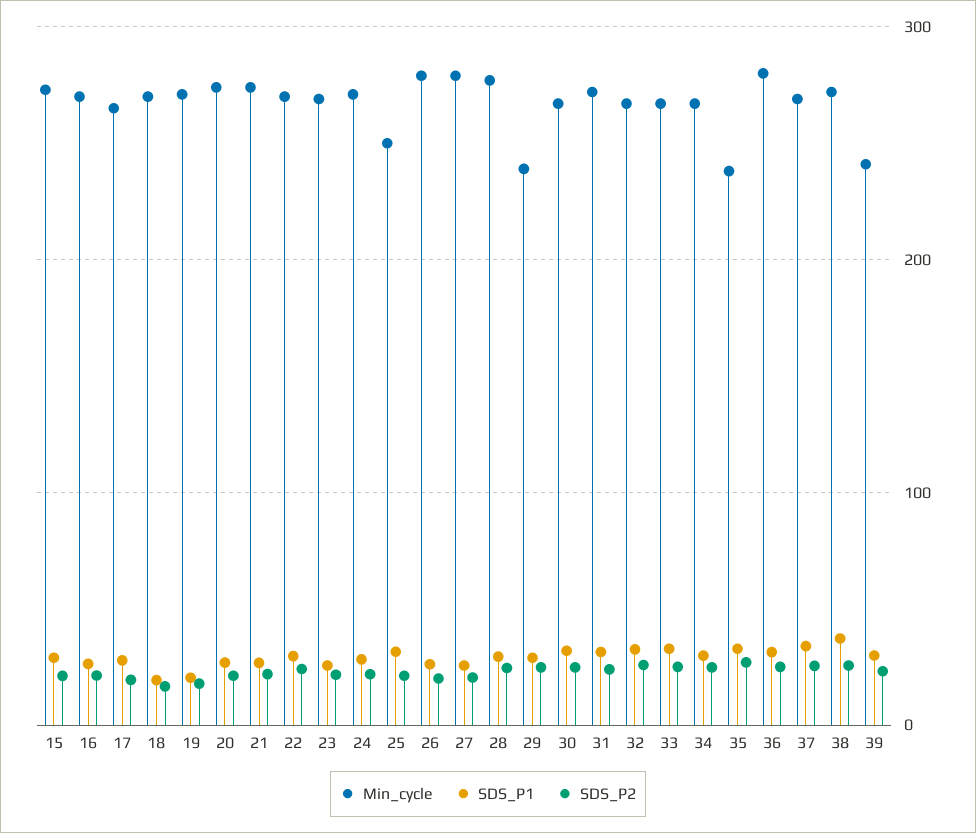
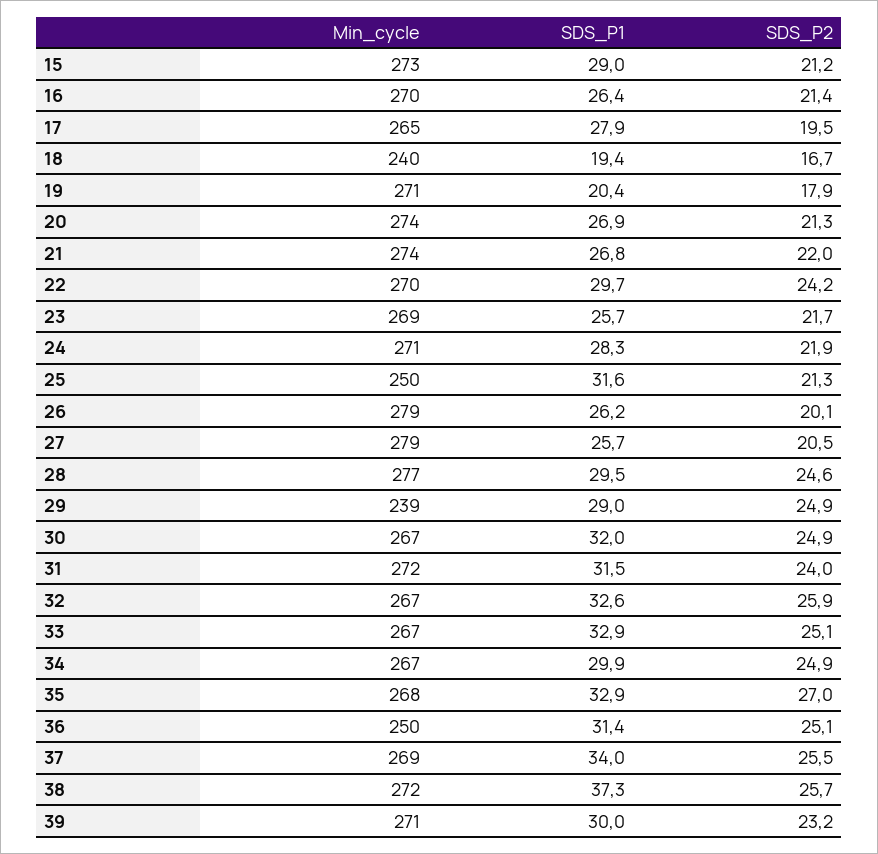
Min_cycle, 18: 270 -> 240
Min_cycle, 35: 240 -> 268
Min_cycle, 36: 280 -> 250
Min_cycle, 39: 240 -> 271

